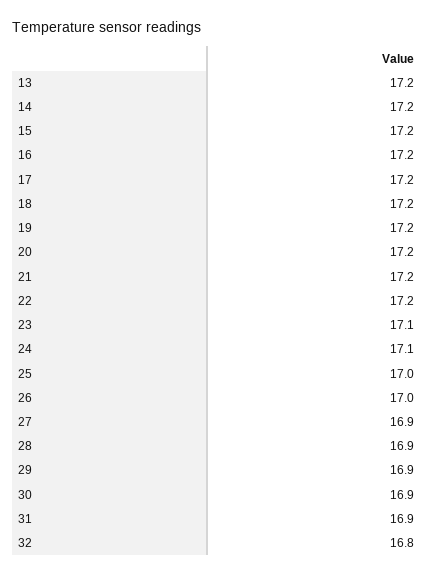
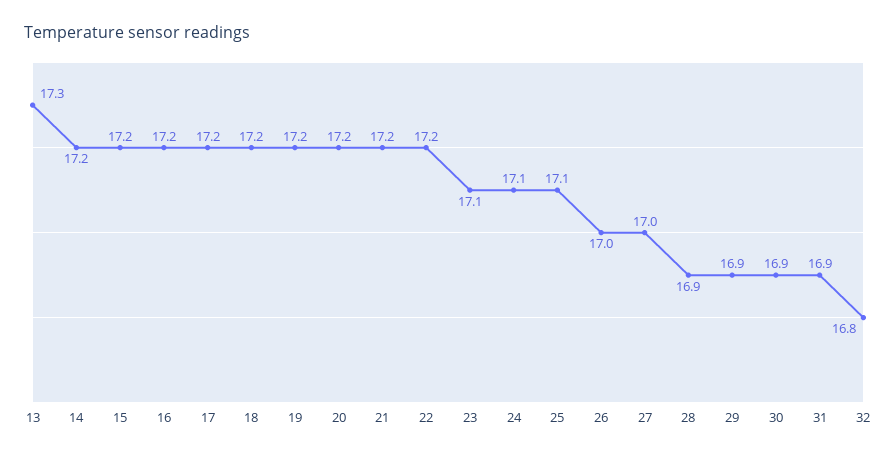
13: 17.2 -> 17.3
25: 17 -> 17.1
27: 16.9 -> 17

